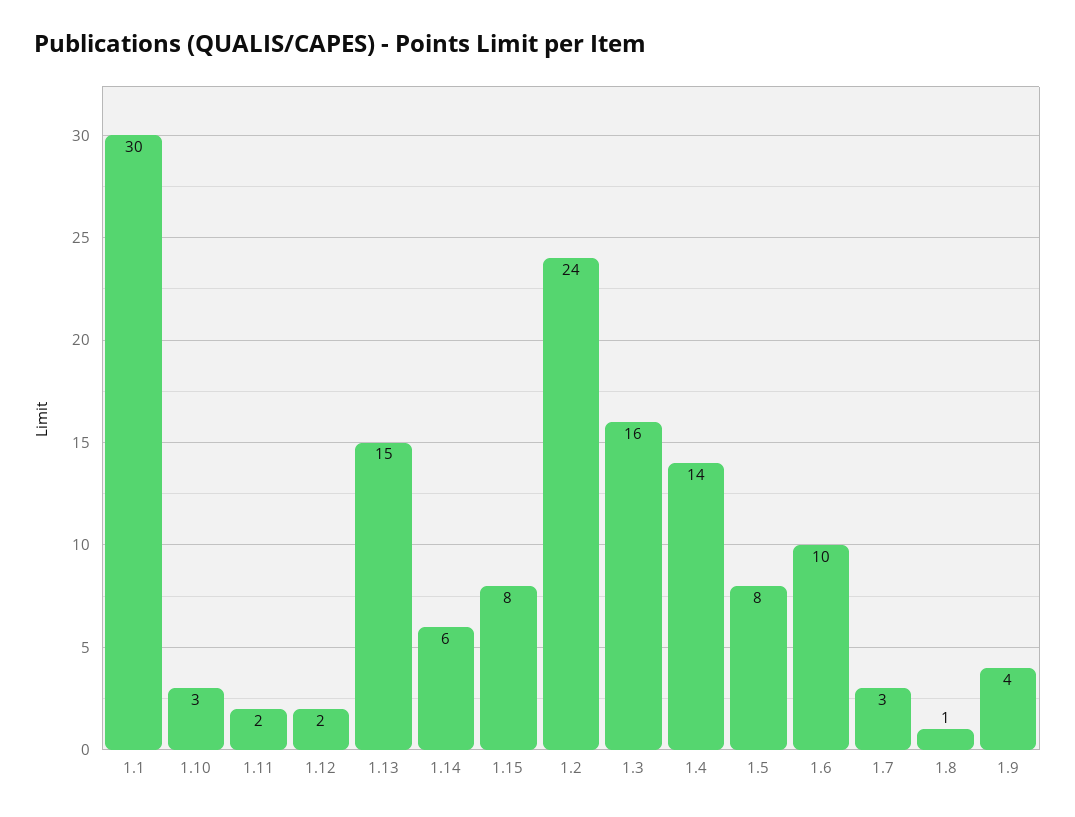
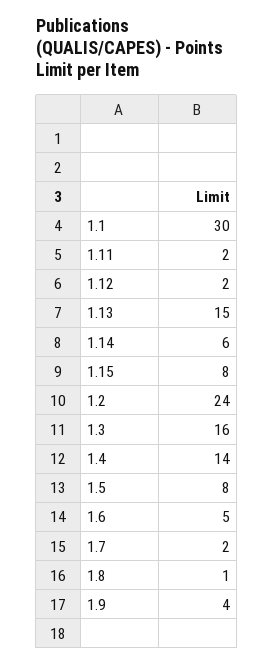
1.10: 3 -> none
1.6: 10 -> 5
1.7: 3 -> 2

